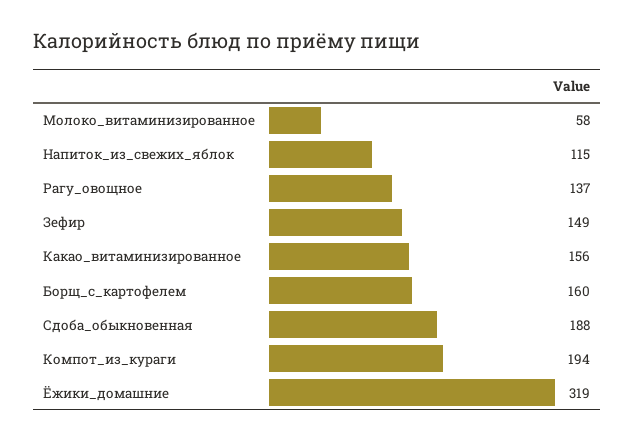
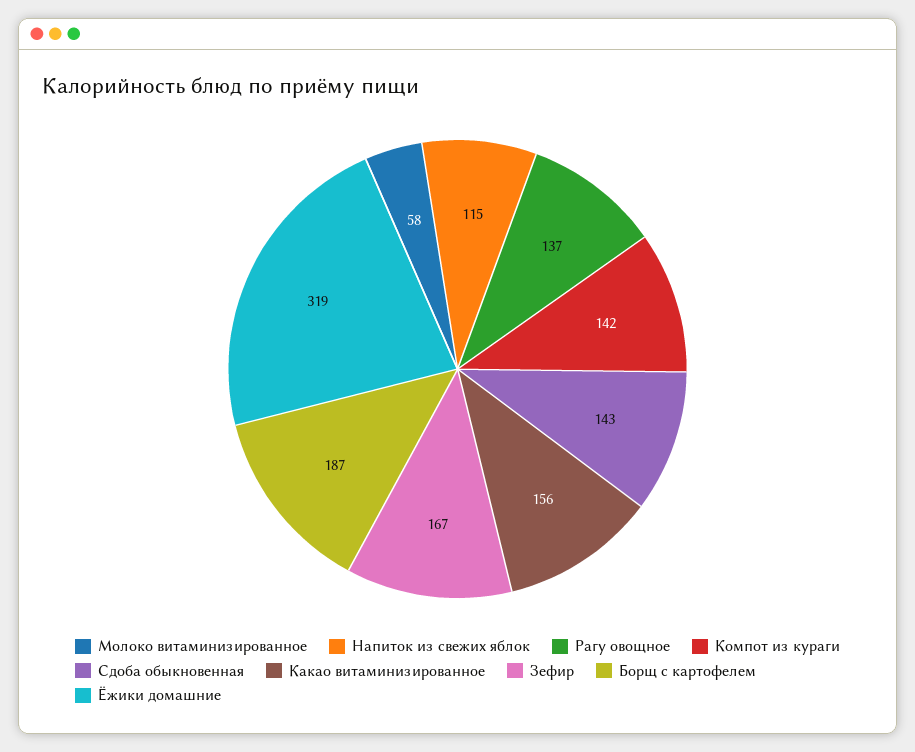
Зефир: 149 -> 167
Борщ_с_картофелем: 160 -> 187
Сдоба_обыкновенная: 188 -> 143
Компот_из_кураги: 194 -> 142

